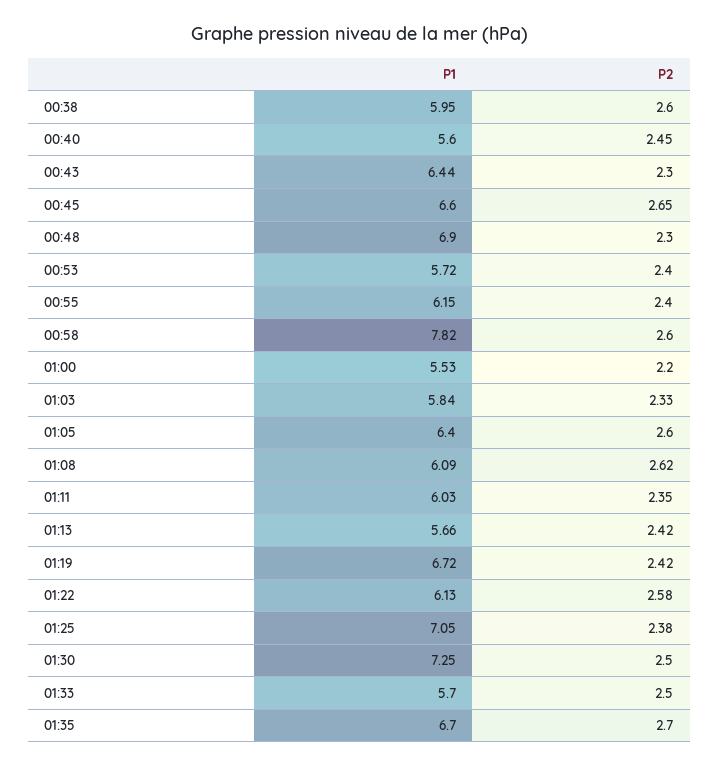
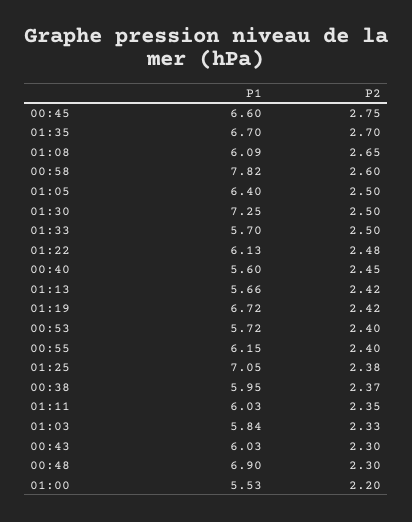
P2, 00:38: 2.6 -> 2.37
P1, 00:43: 6.44 -> 6.03
P2, 00:45: 2.65 -> 2.75
P2, 01:05: 2.6 -> 2.5
P2, 01:08: 2.62 -> 2.65
P2, 01:22: 2.58 -> 2.48

